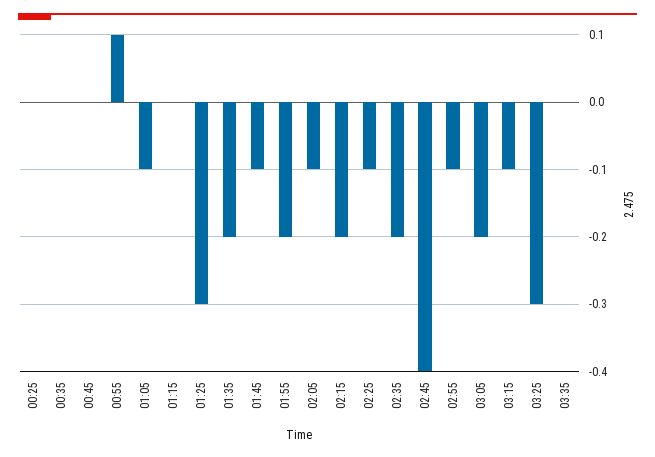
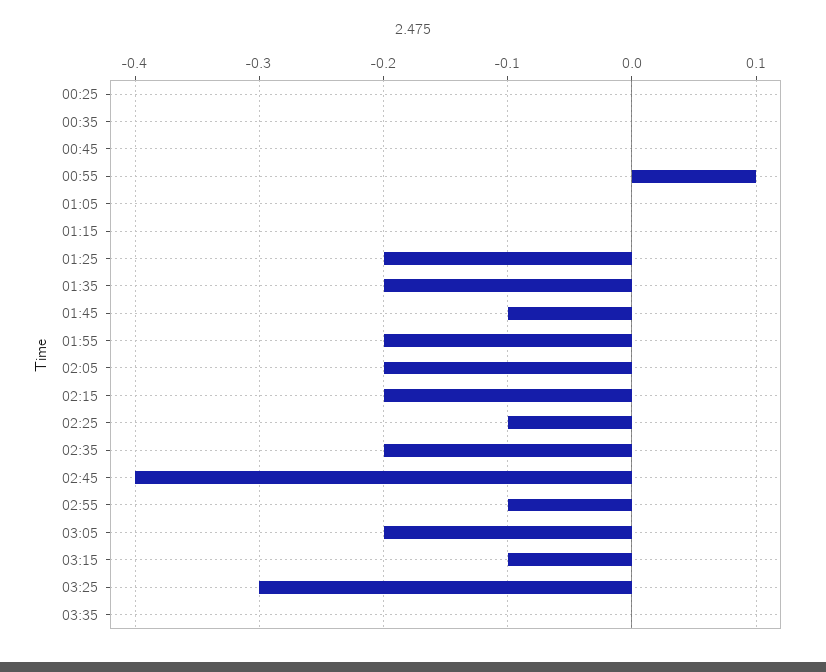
01:05: -0.1 -> 0
01:25: -0.3 -> -0.2
02:05: -0.1 -> -0.2

